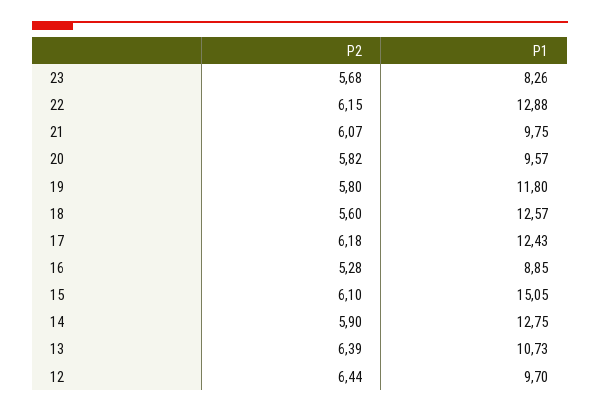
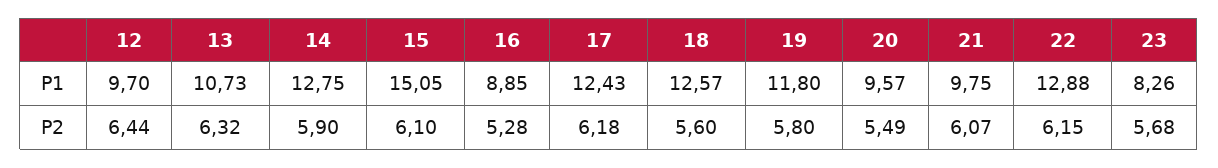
P2, 20: 5.82 -> 5.49
P2, 13: 6.39 -> 6.32

